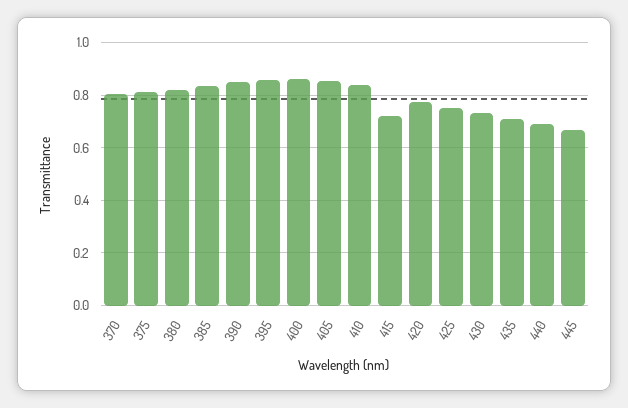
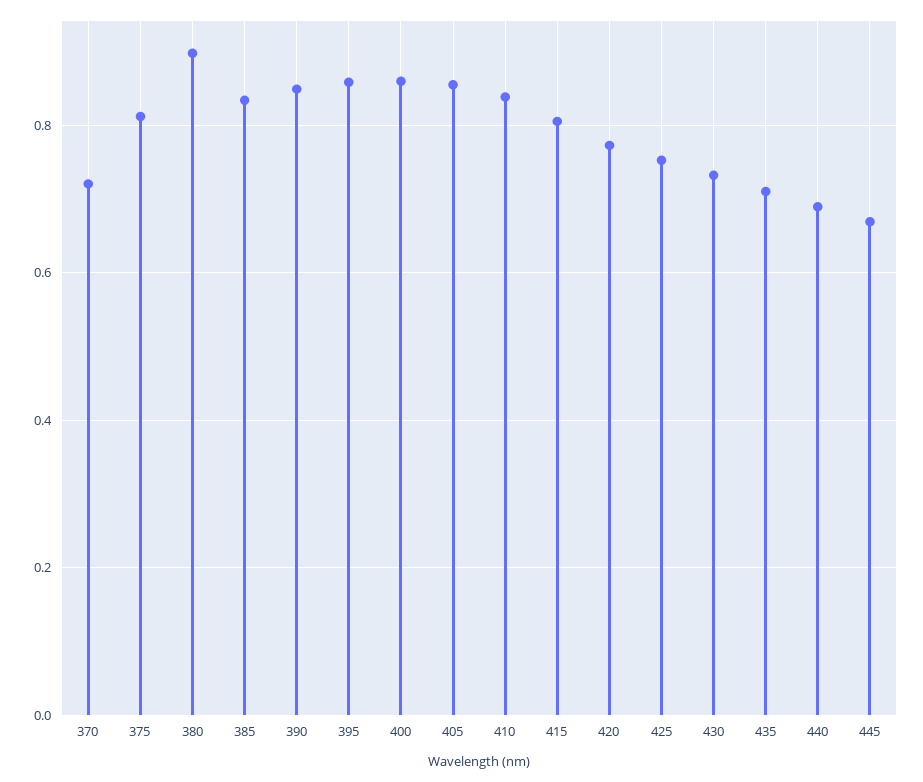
370: 0.8 -> 0.72
380: 0.825 -> 0.9
415: 0.725 -> 0.8

